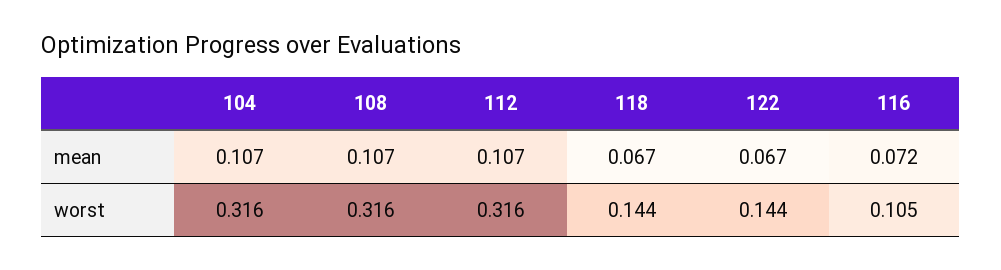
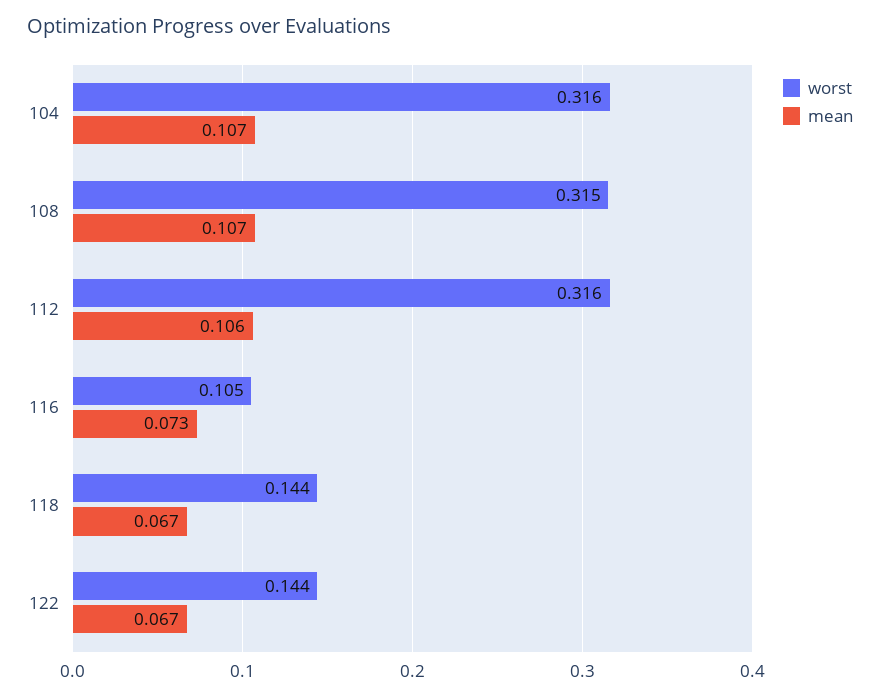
mean, 112: 0.107 -> 0.106
mean, 116: 0.072 -> 0.073
worst, 108: 0.316 -> 0.315

